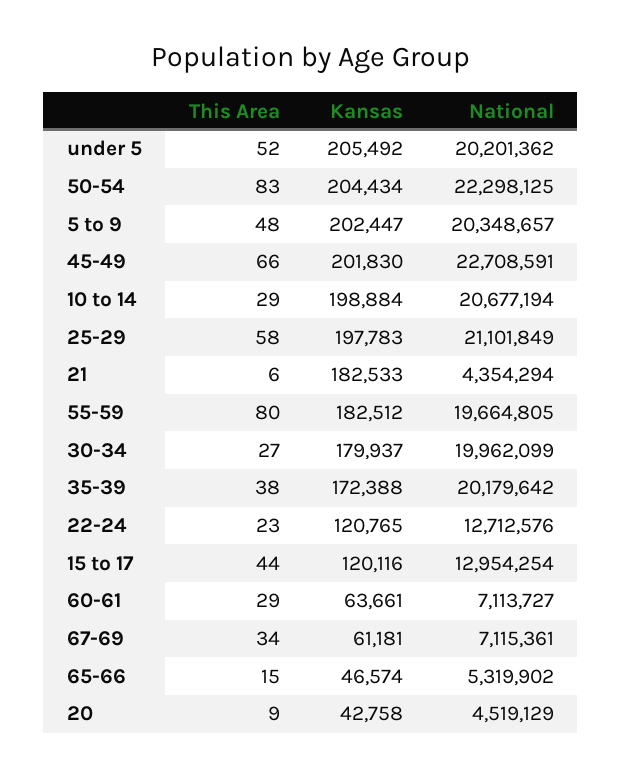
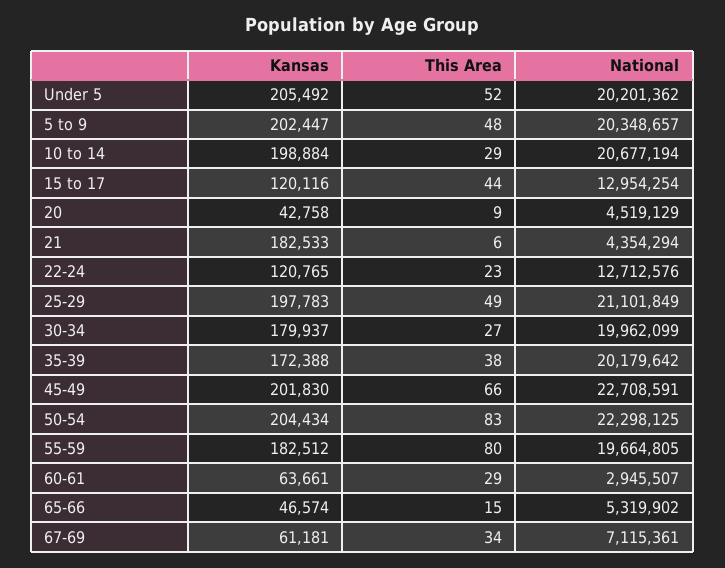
This Area, 25-29: 58 -> 49
National, 60-61: 7113727 -> 2945507

